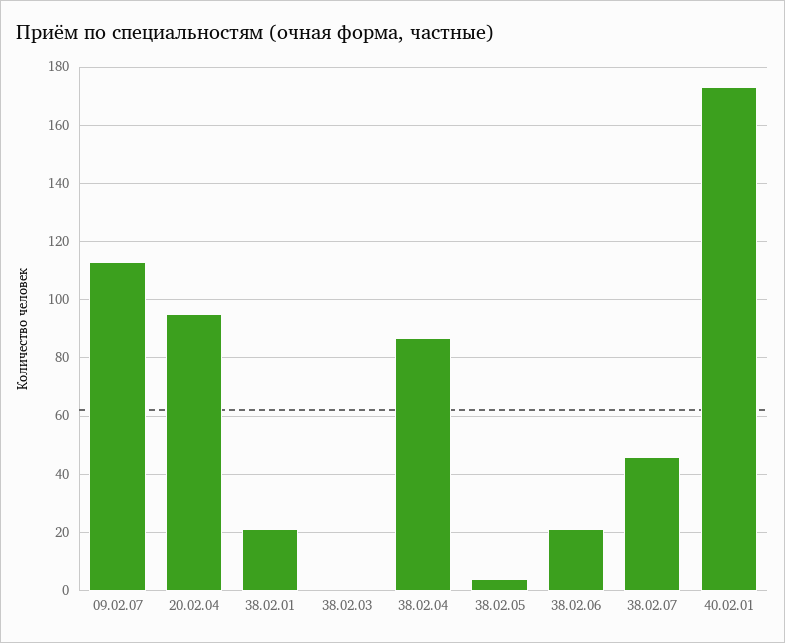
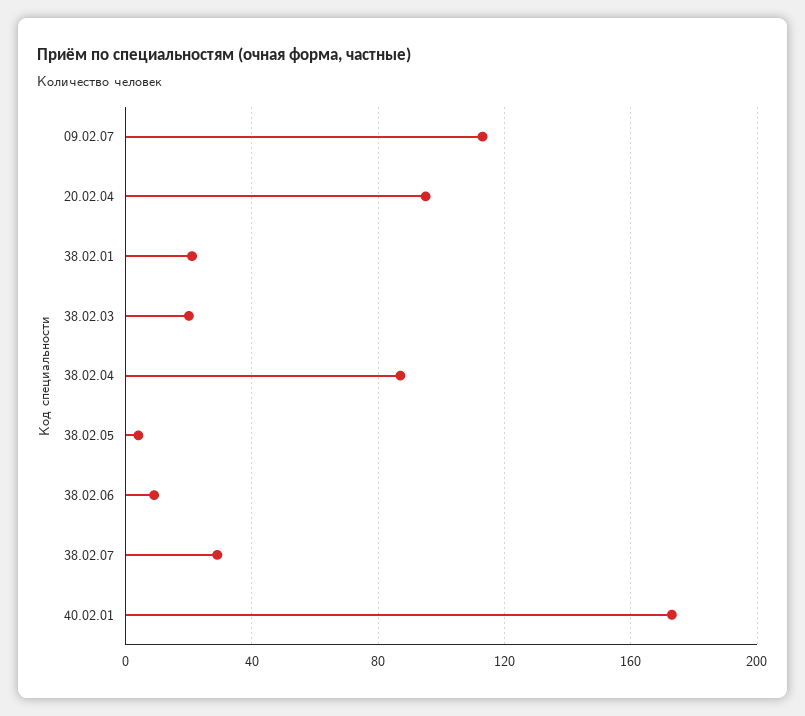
38.02.03: 0 -> 20
38.02.06: 20 -> 10
38.02.07: 45 -> 30

